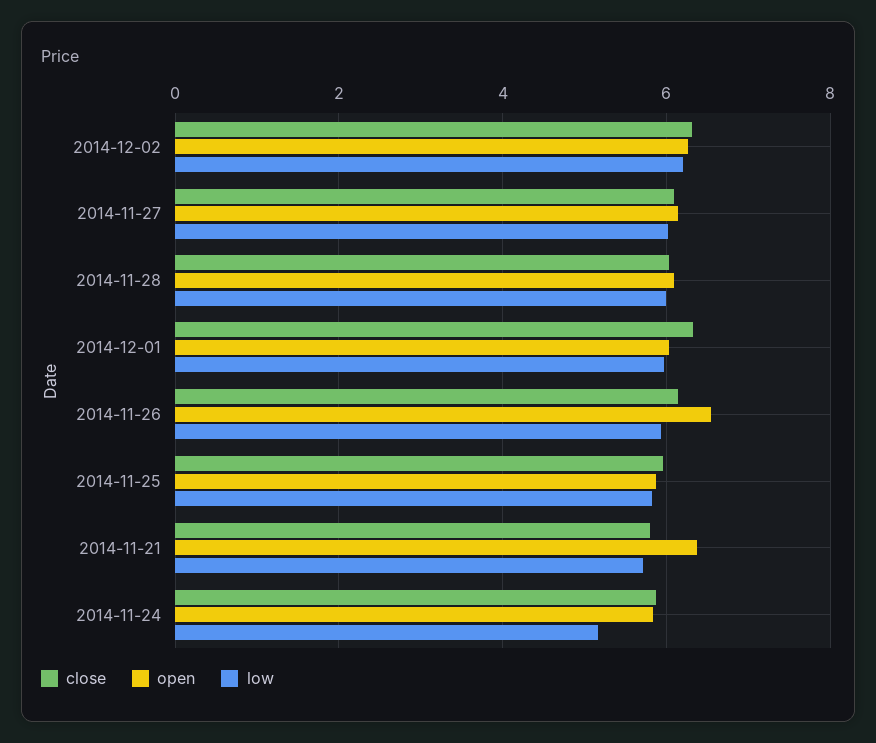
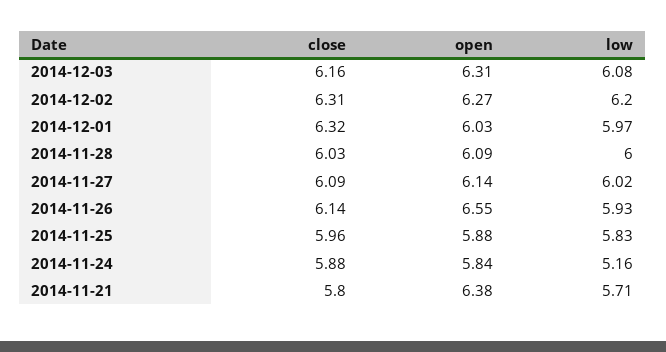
close, 2014-12-03: none -> 6.16
open, 2014-12-03: none -> 6.31
low, 2014-12-03: none -> 6.08

